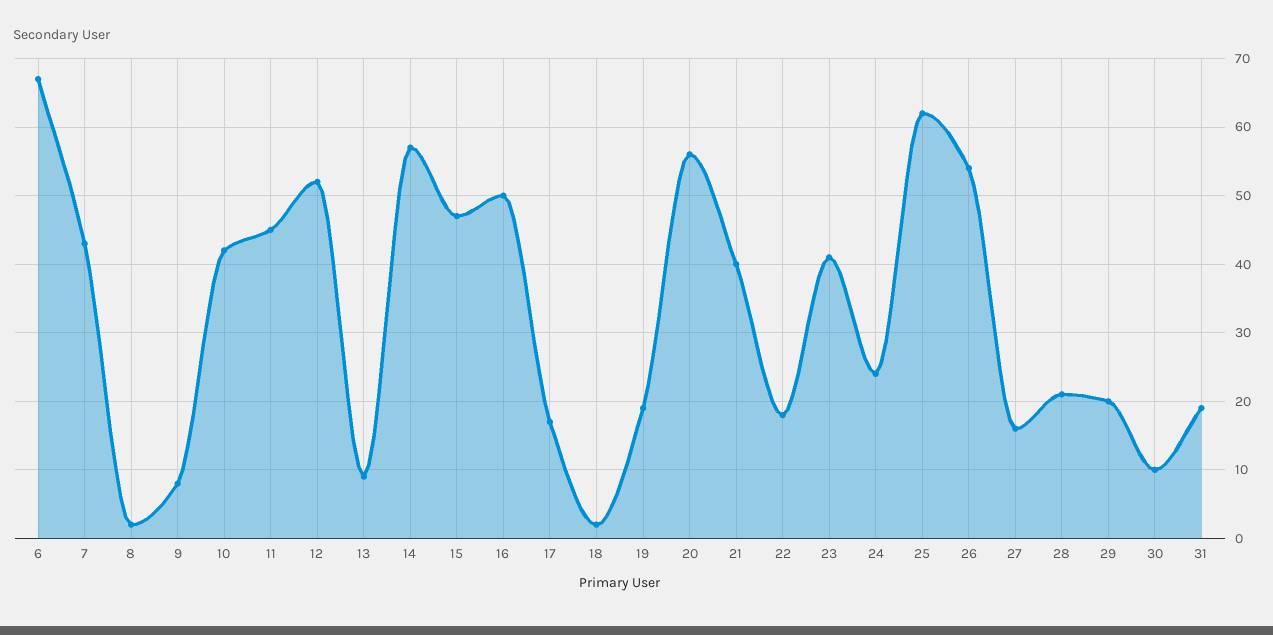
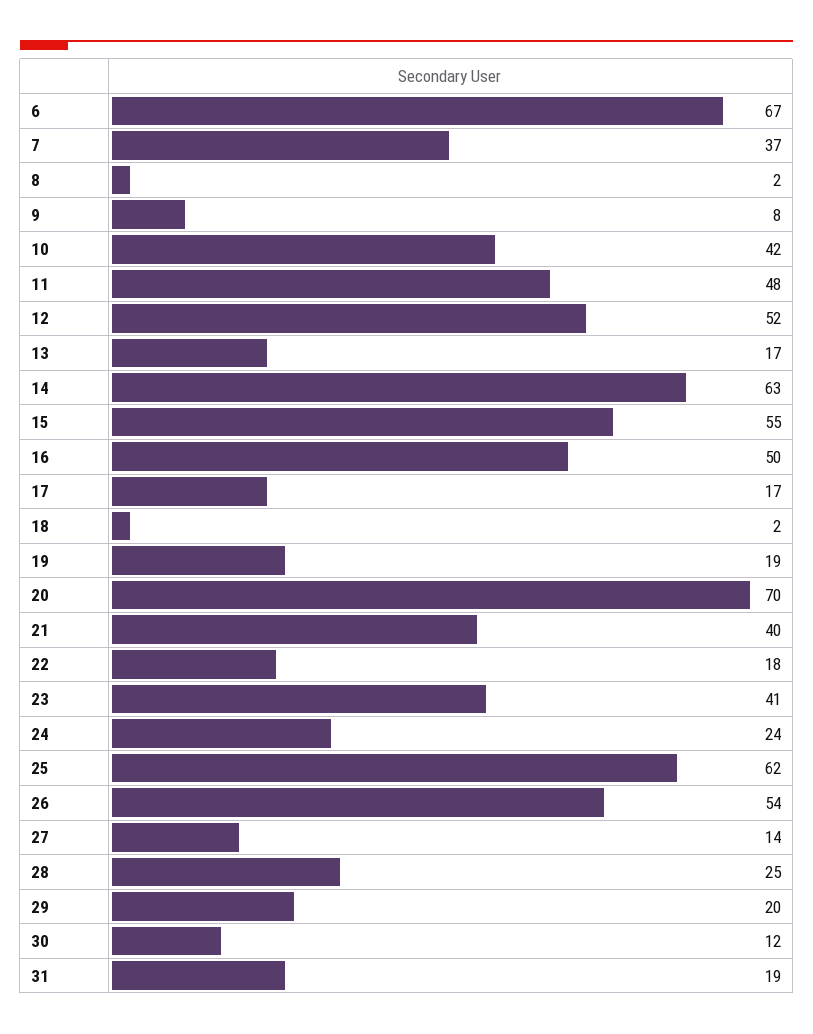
7: 43 -> 37
11: 45 -> 48
13: 9 -> 17
14: 57 -> 63
15: 47 -> 55
20: 56 -> 70
27: 16 -> 14
28: 21 -> 25
30: 10 -> 12

